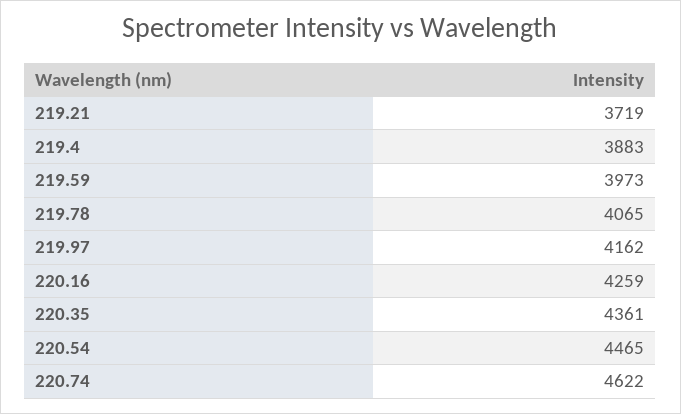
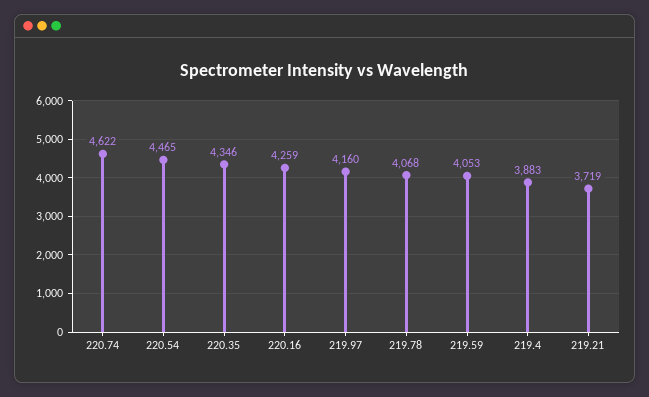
219.59: 3973 -> 4053
219.78: 4065 -> 4068
219.97: 4162 -> 4160
220.35: 4361 -> 4346

